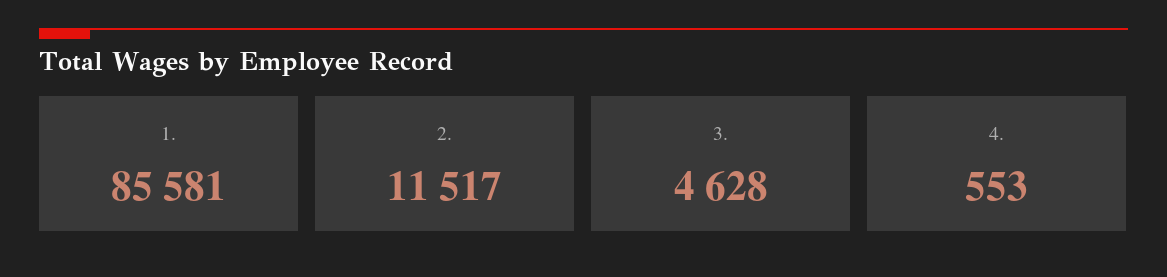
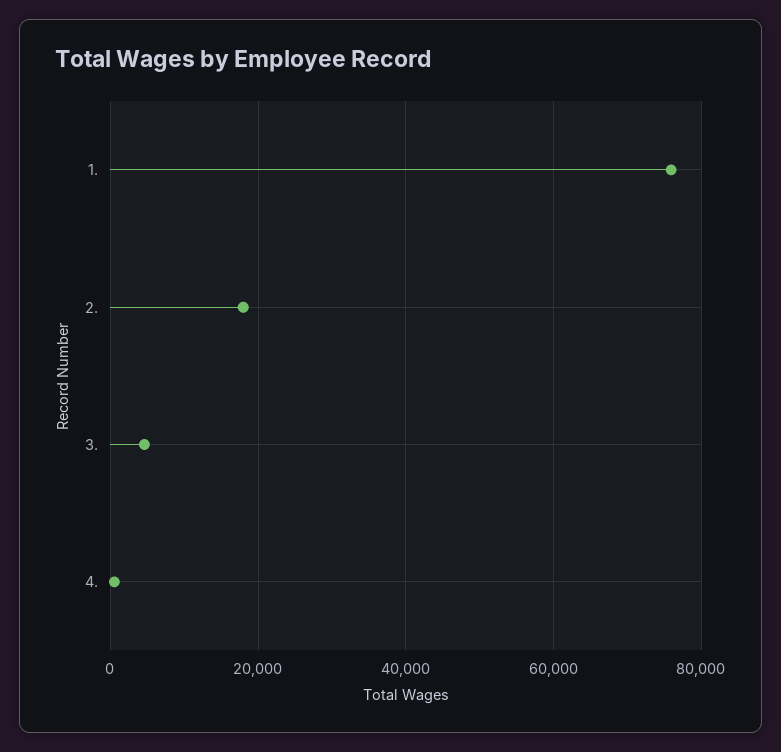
1.: 85581 -> 76000
2.: 11517 -> 18000

